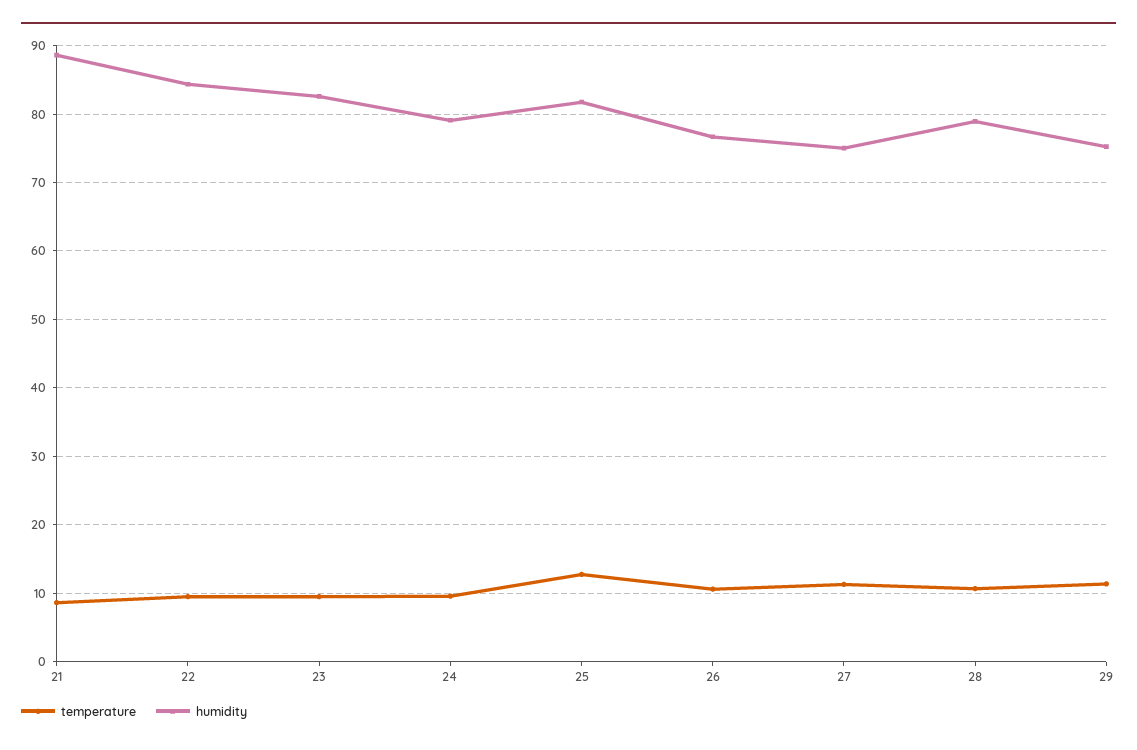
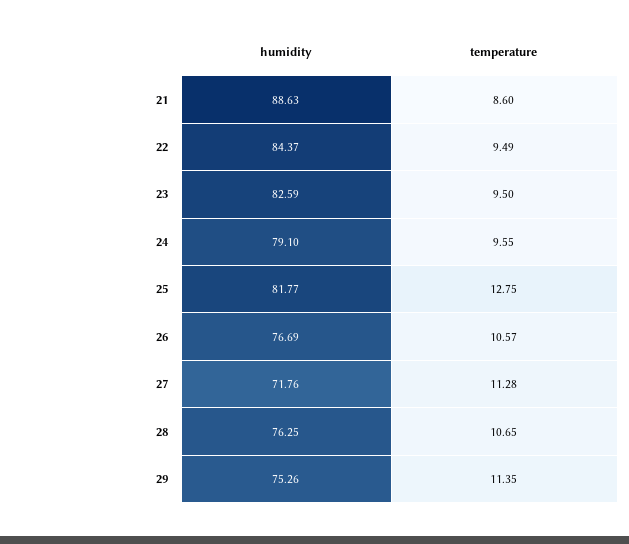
humidity, 27: 75 -> 71.76
humidity, 28: 79 -> 76.25

